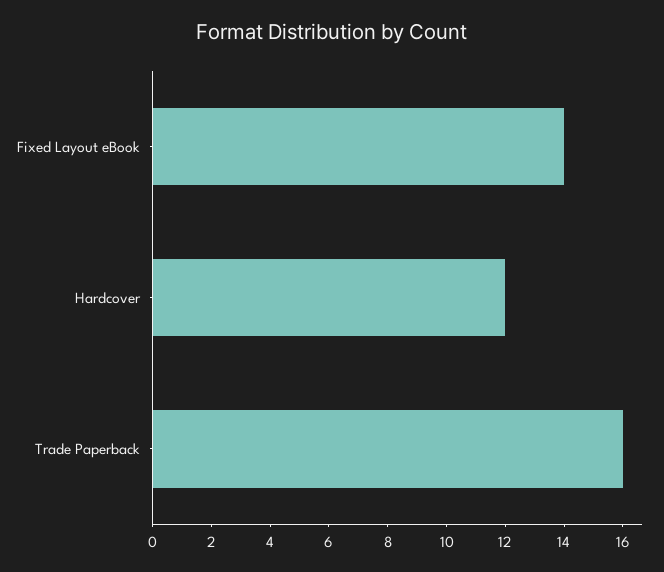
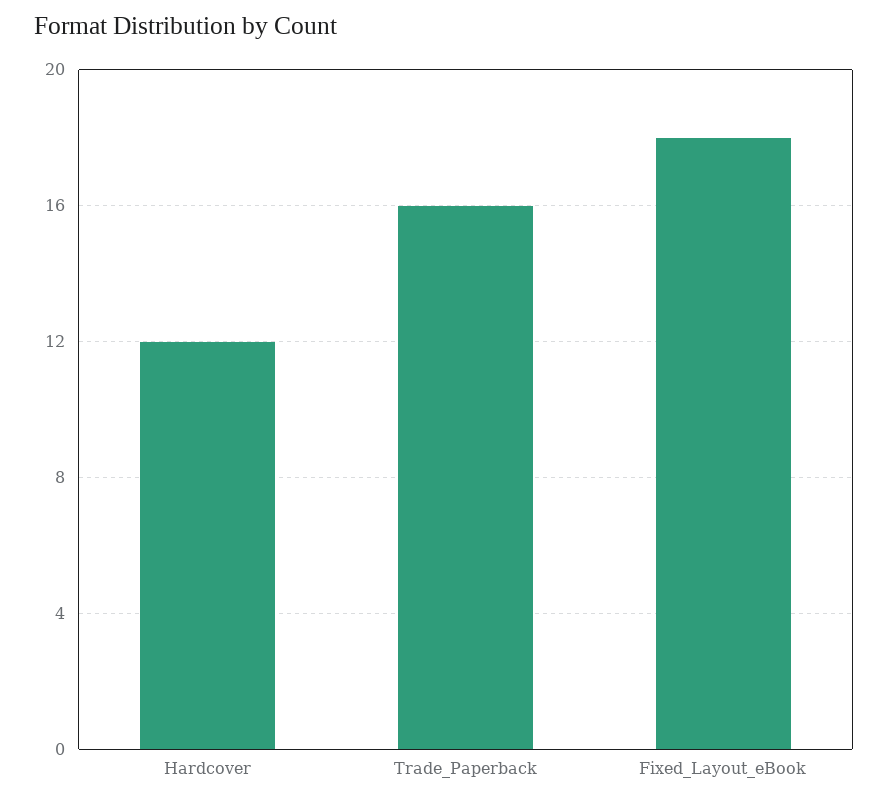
Fixed Layout eBook: 14 -> 18

